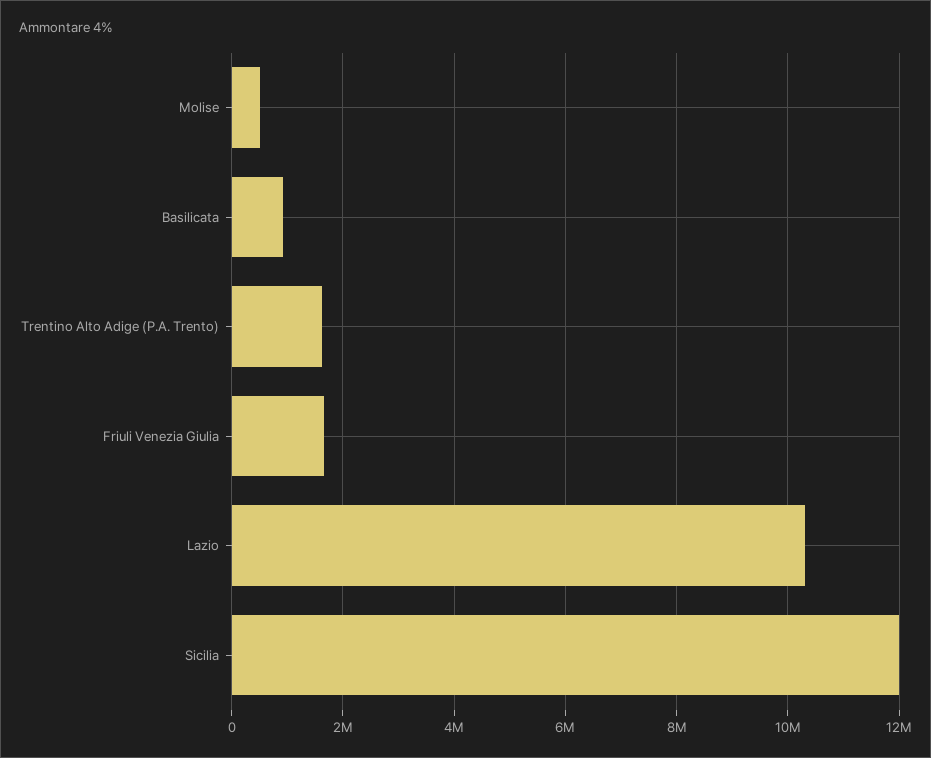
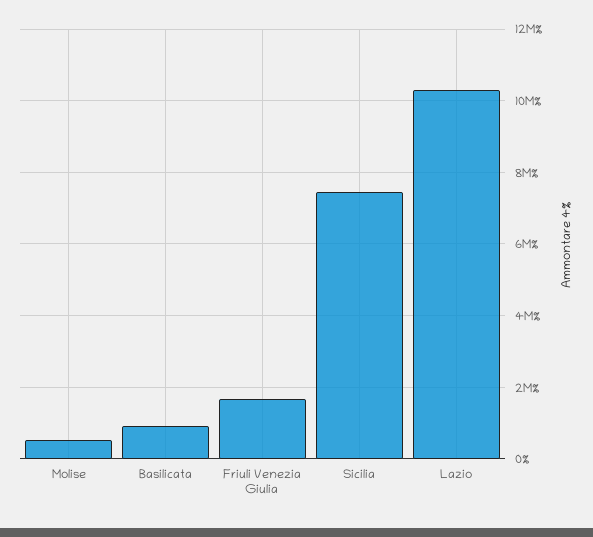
Trentino Alto Adige (P.A. Trento): 1600000 -> none
Sicilia: 12000000 -> 7400000

